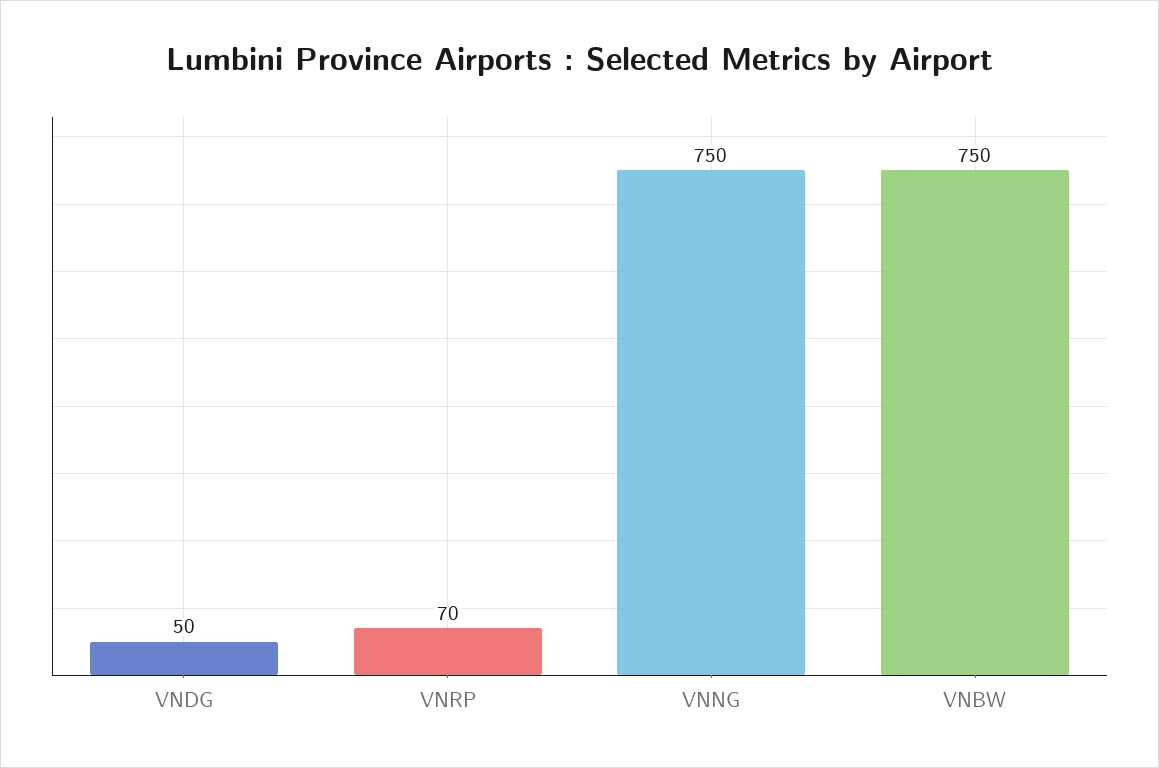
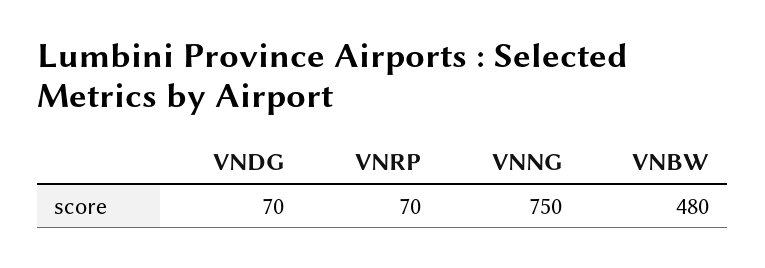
VNDG: 50 -> 70
VNBW: 750 -> 480

